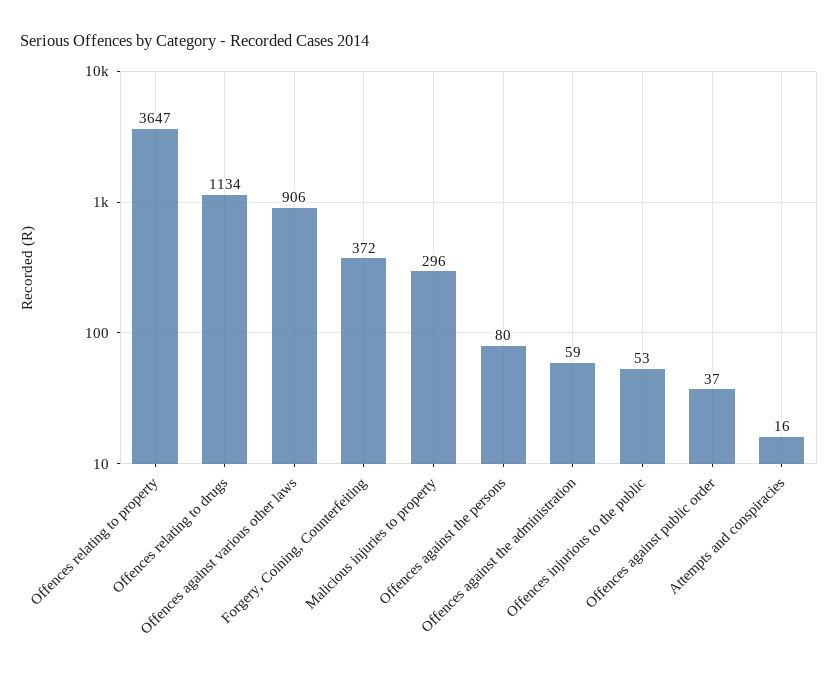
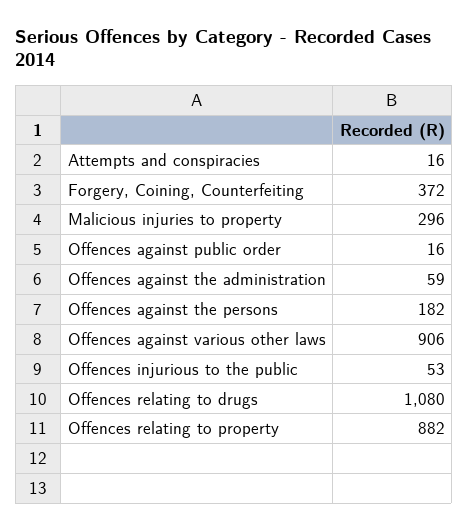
Offences relating to property: 3647 -> 882
Offences relating to drugs: 1134 -> 1080
Offences against the persons: 80 -> 182
Offences against public order: 37 -> 16

